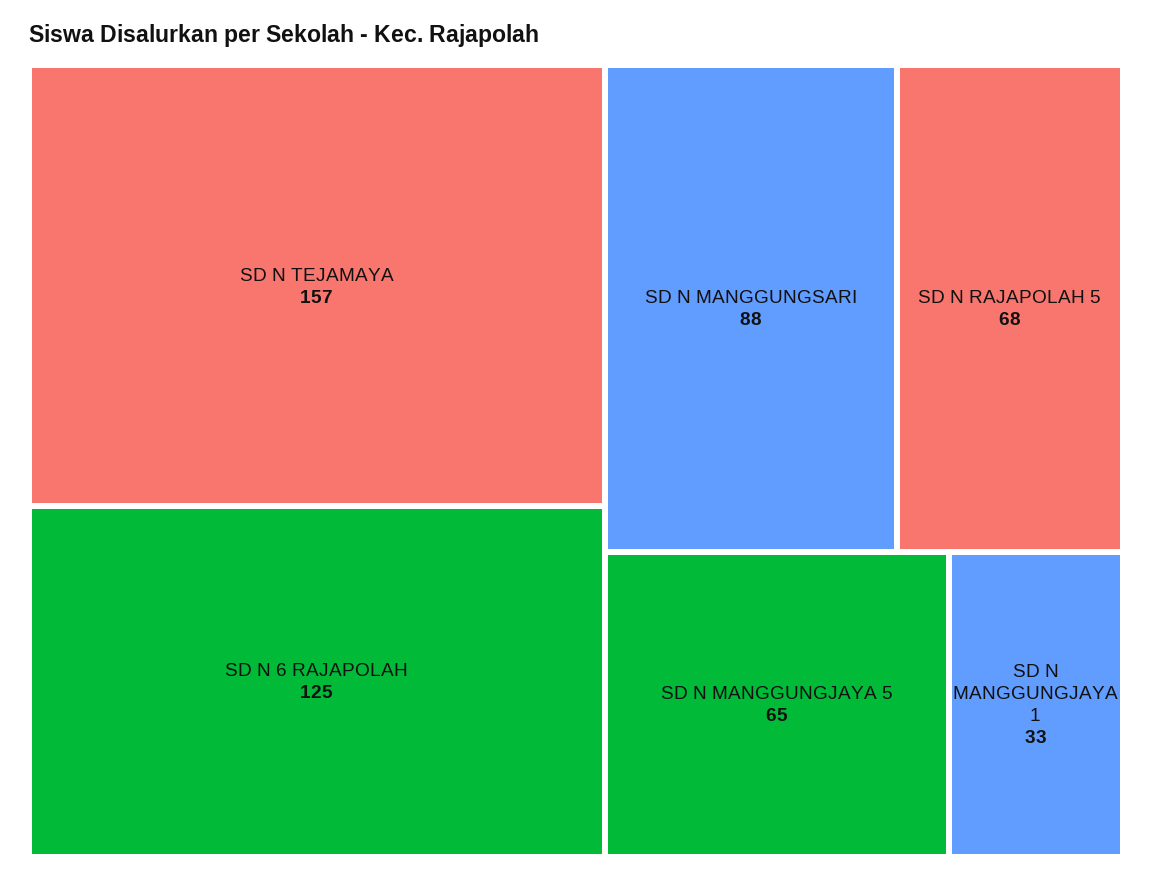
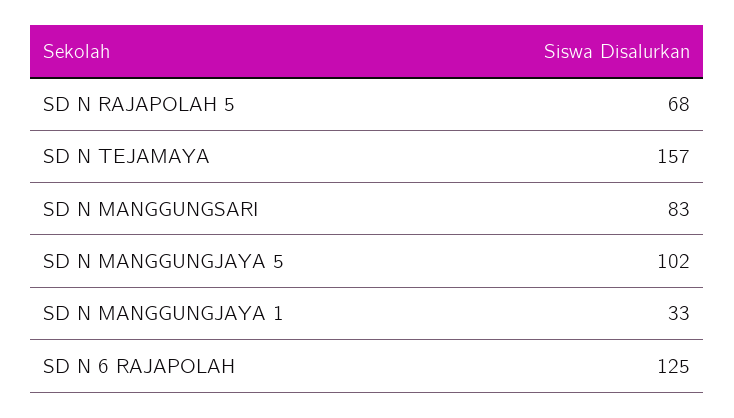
SD N MANGGUNGSARI: 88 -> 83
SD N MANGGUNGJAYA 5: 65 -> 102

